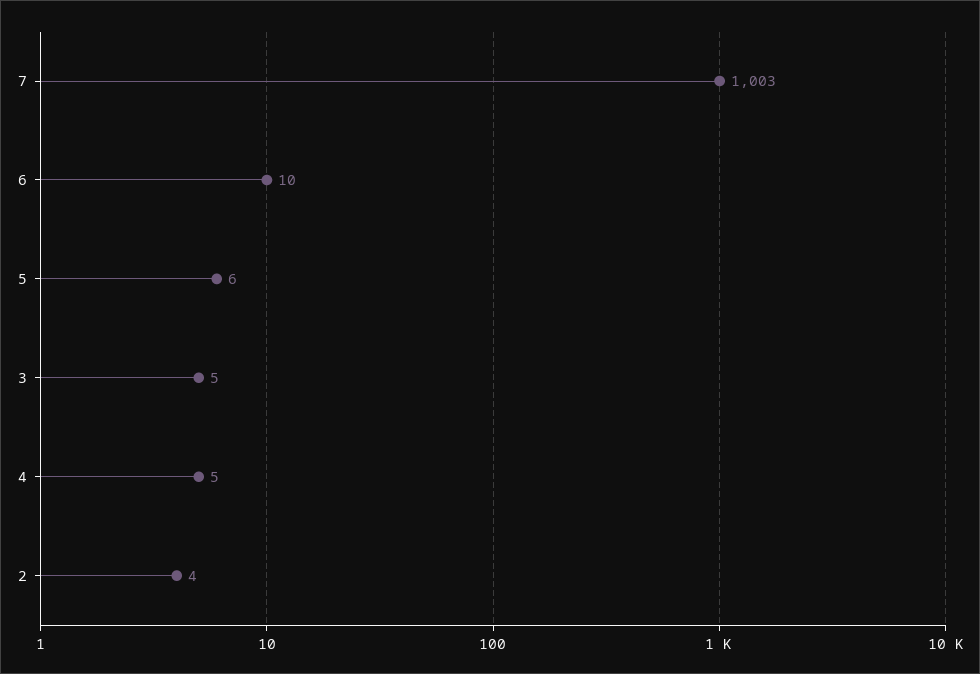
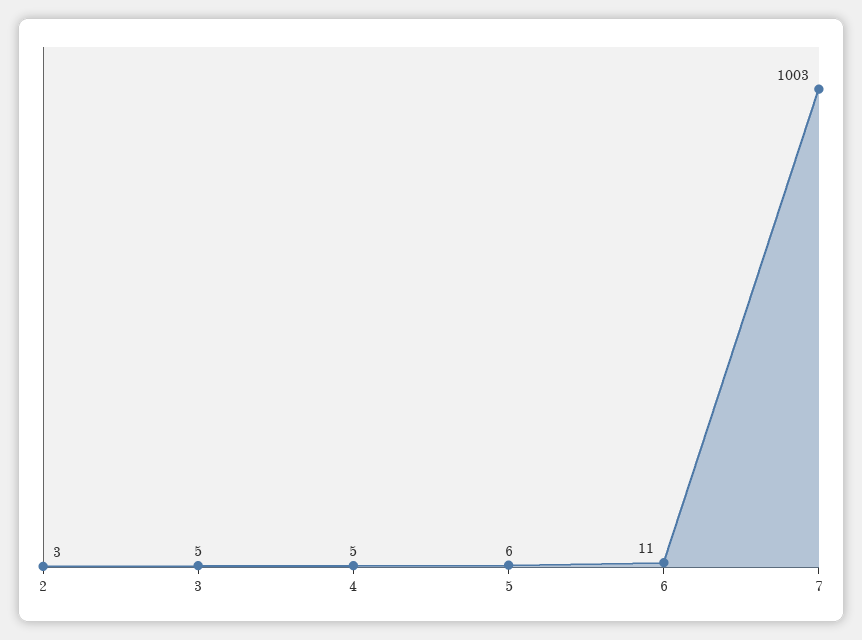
6: 10 -> 11
2: 4 -> 3

